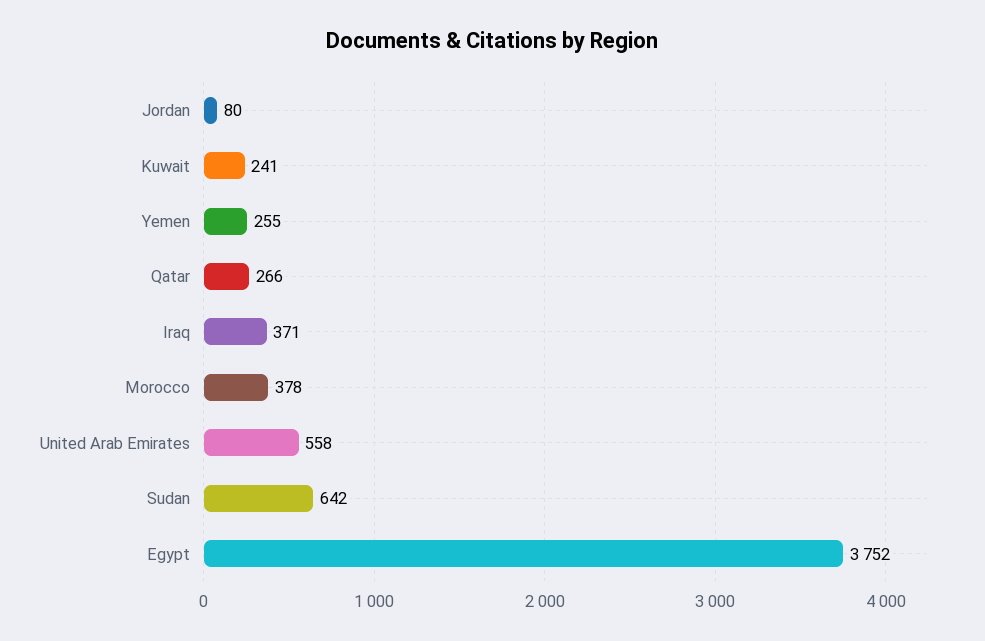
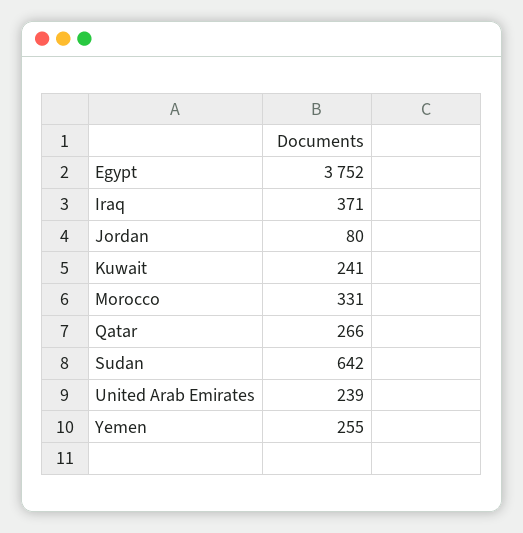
Morocco: 378 -> 331
United Arab Emirates: 558 -> 239

